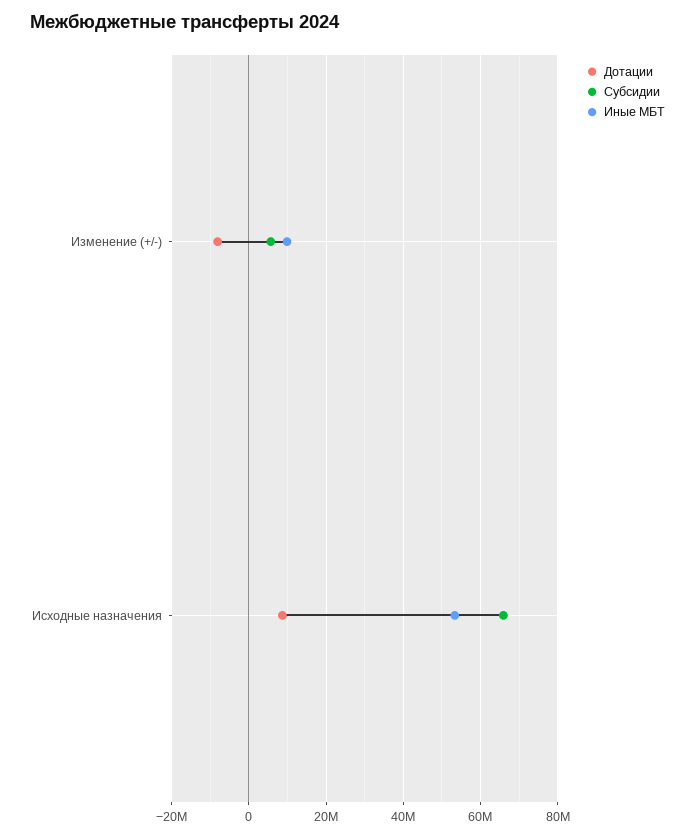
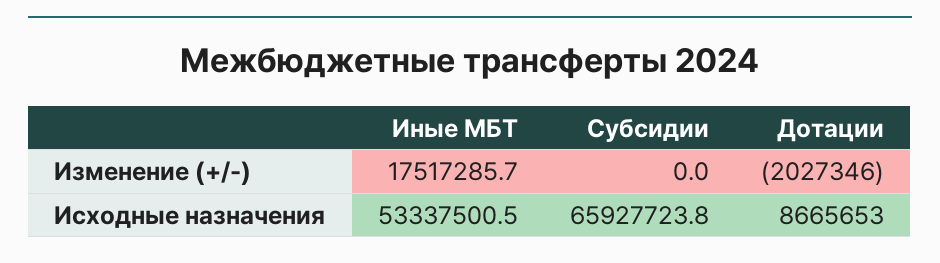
Дотации, Изменение (+/-): -8000000 -> -2027346
Субсидии, Изменение (+/-): 6000000 -> 0
Иные МБТ, Изменение (+/-): 10000000 -> 17517285.7

